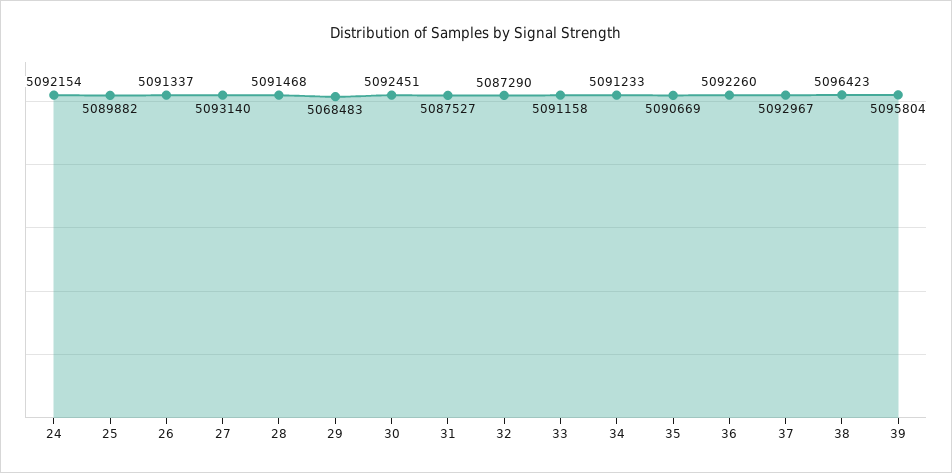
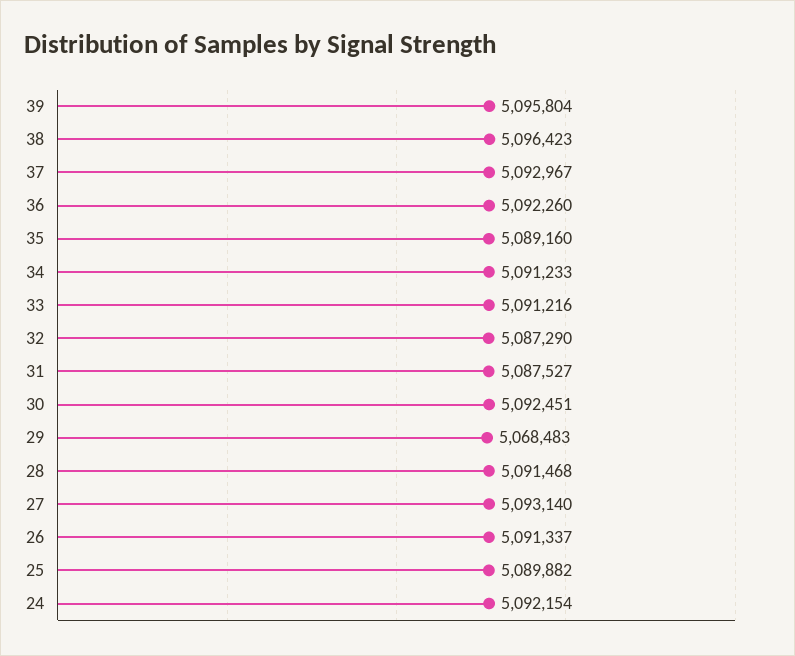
33: 5091158 -> 5091216
35: 5090669 -> 5089160

